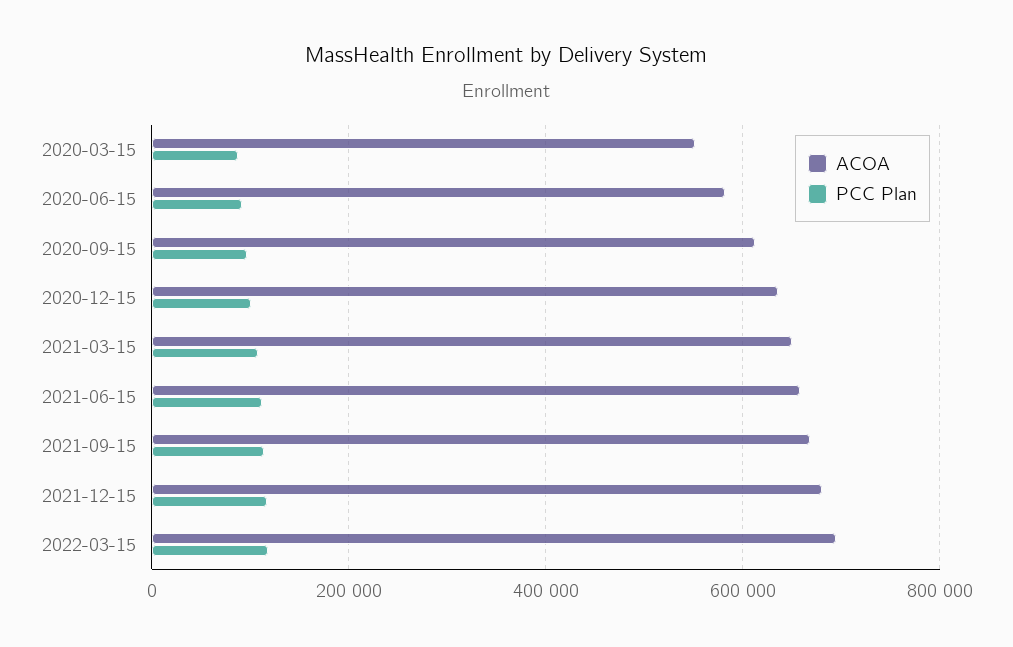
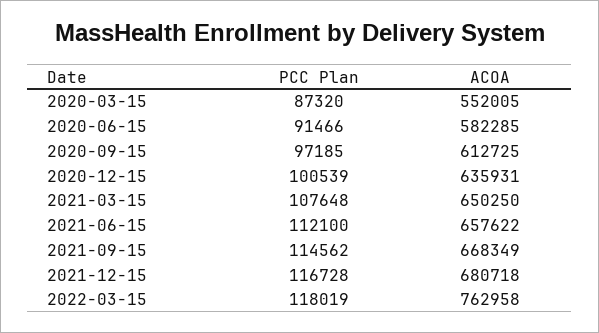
ACOA, 2022-03-15: 700000 -> 762958

